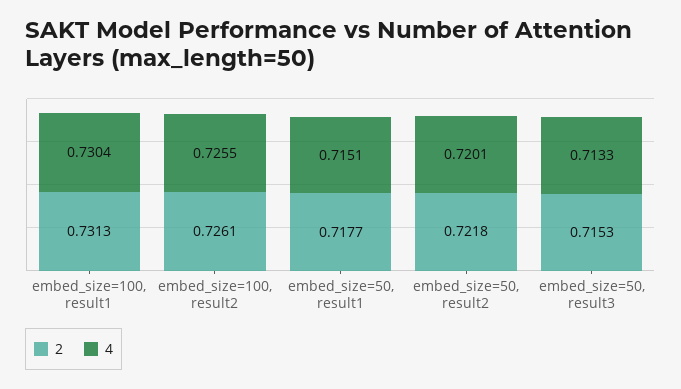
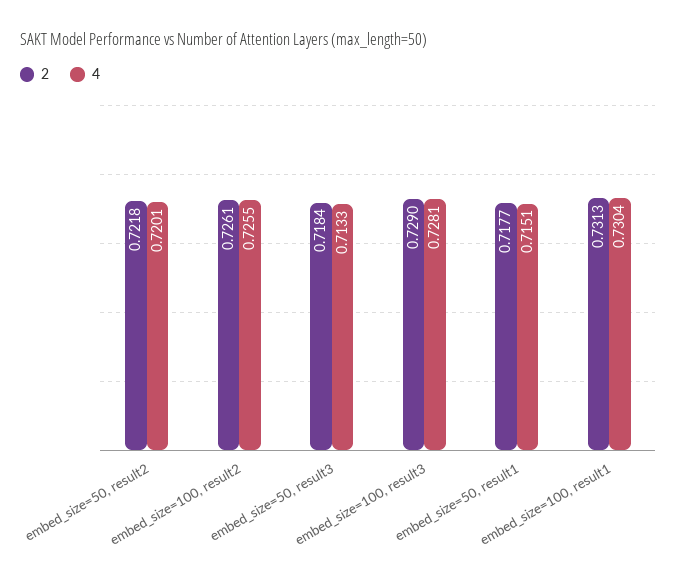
2, embed_size=50, result3: 0.7153 -> 0.7184
2, embed_size=100, result3: none -> 0.729
4, embed_size=100, result3: none -> 0.7281

